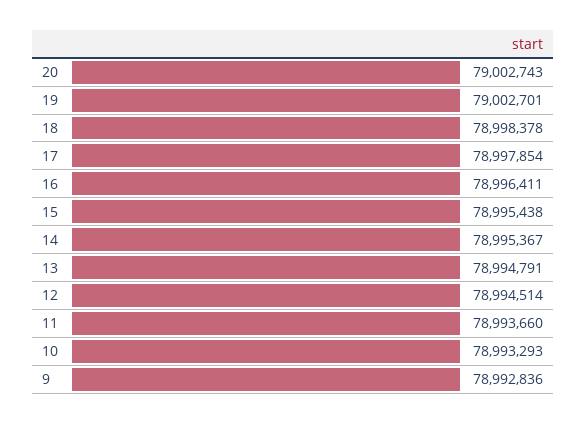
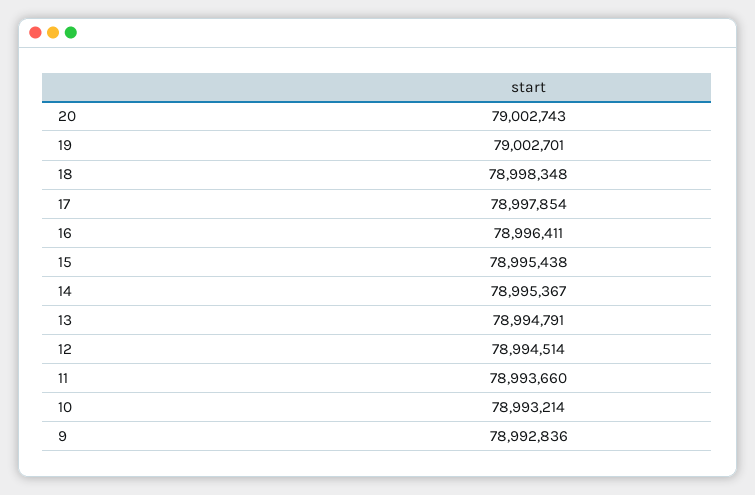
18: 78998378 -> 78998348
10: 78993293 -> 78993214

